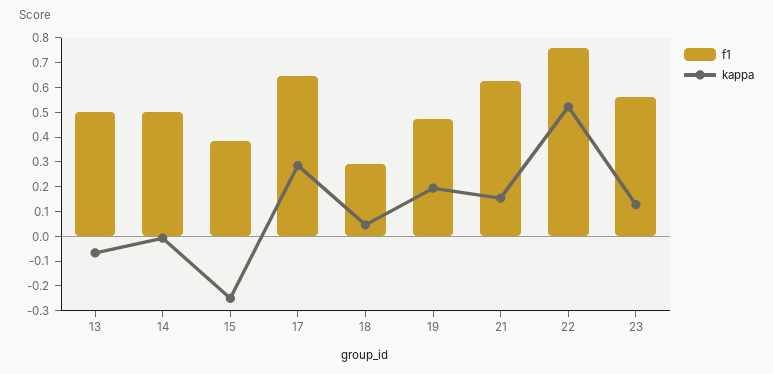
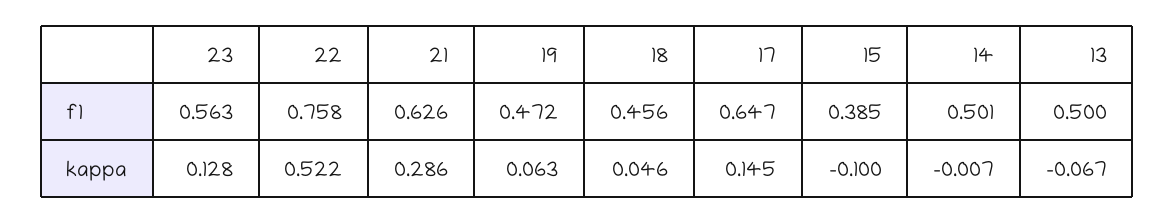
kappa, 15: -0.25 -> -0.1
kappa, 17: 0.3 -> 0.145
f1, 18: 0.3 -> 0.456
kappa, 19: 0.2 -> 0.063
kappa, 21: 0.15 -> 0.286

